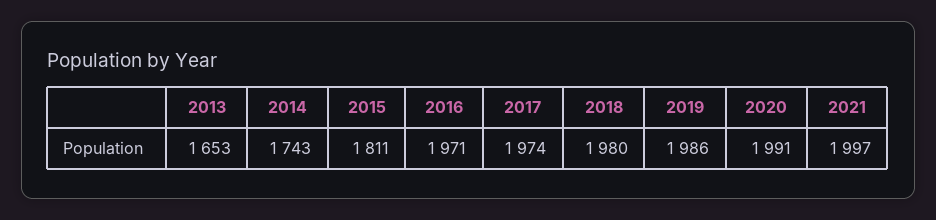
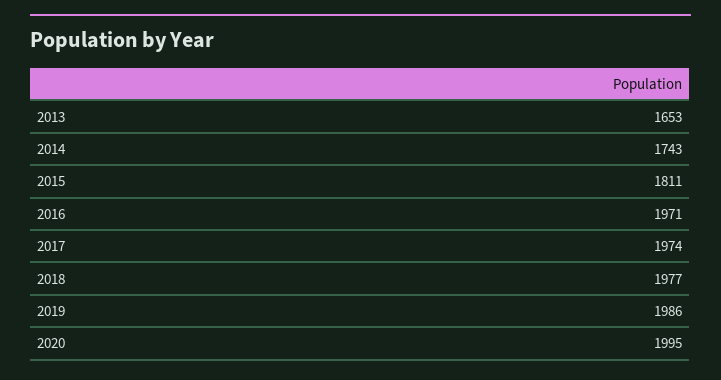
2018: 1980 -> 1977
2020: 1991 -> 1995
2021: 1997 -> none

